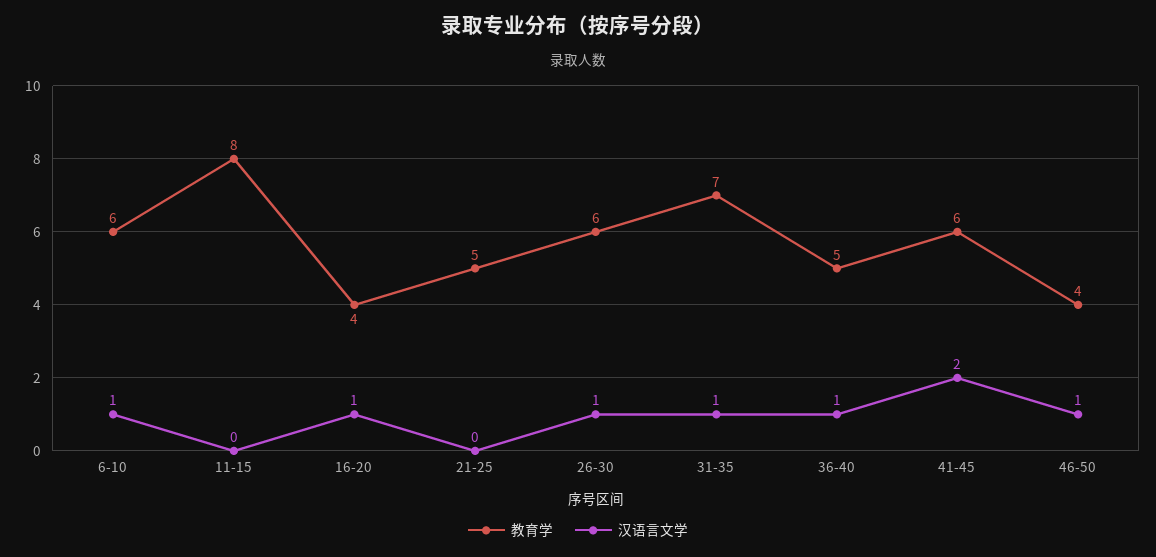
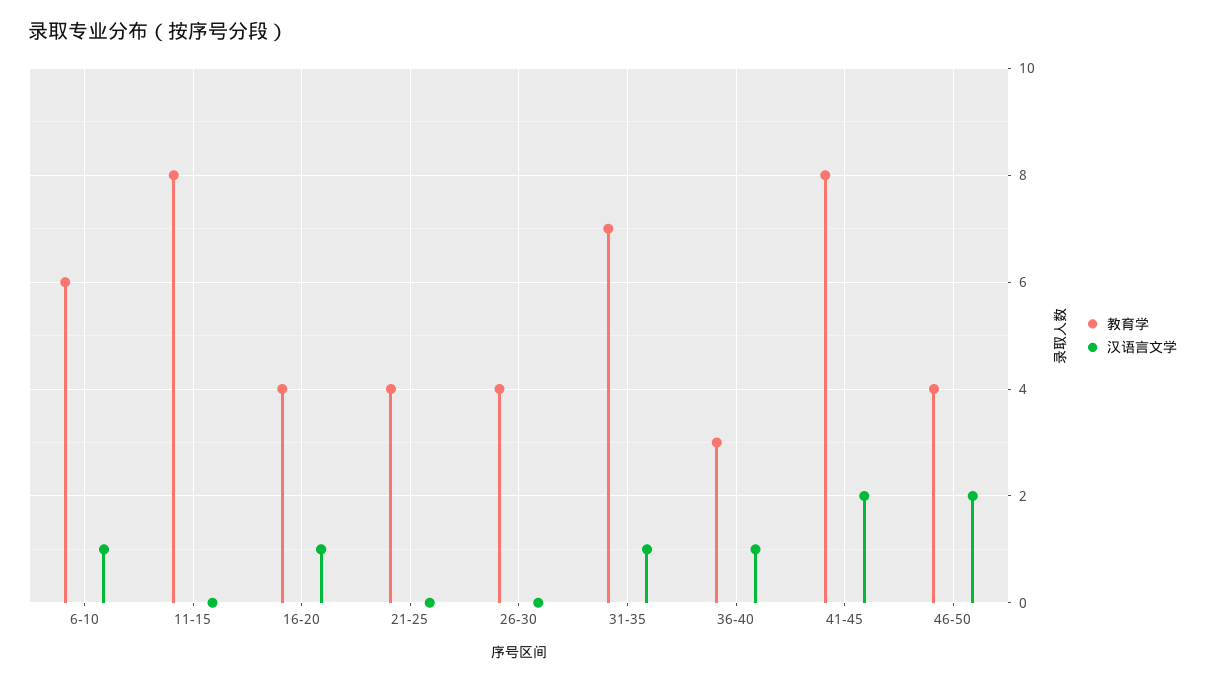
教育学, 21-25: 5 -> 4
教育学, 26-30: 6 -> 4
汉语言文学, 26-30: 1 -> 0
教育学, 36-40: 5 -> 3
教育学, 41-45: 6 -> 8
汉语言文学, 46-50: 1 -> 2

